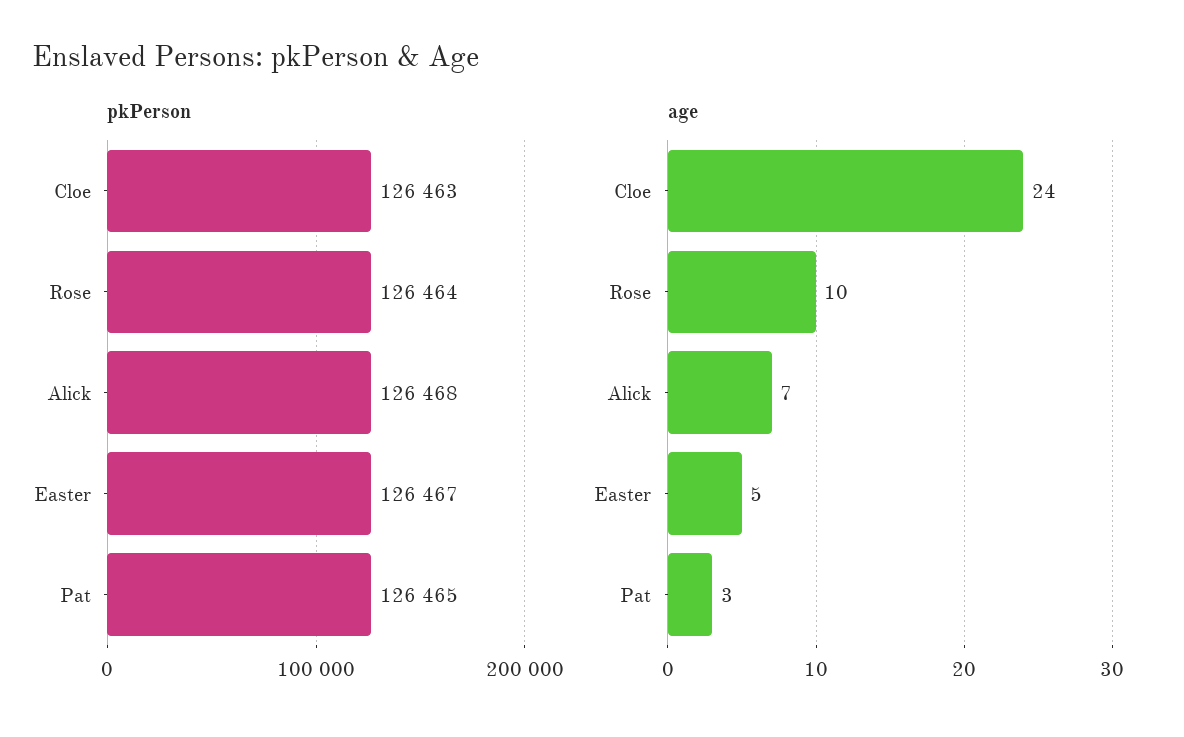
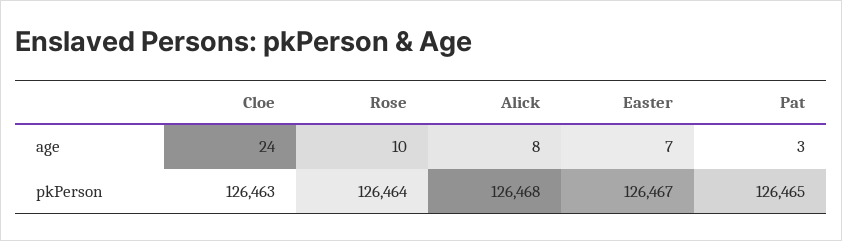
age, Alick: 7 -> 8
age, Easter: 5 -> 7

